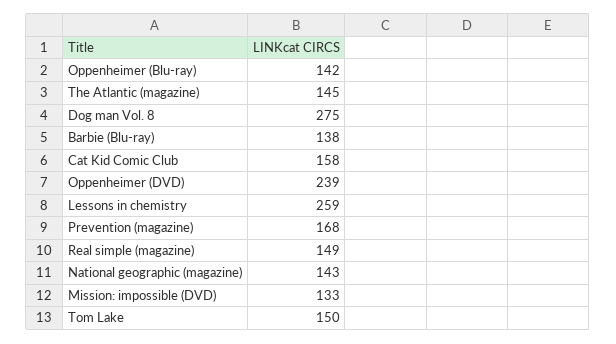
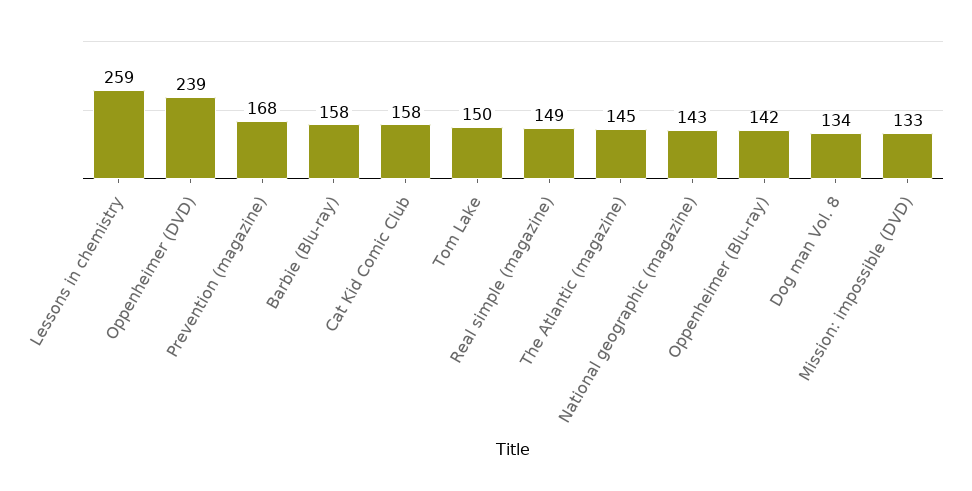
Dog man Vol. 8: 275 -> 134
Barbie (Blu-ray): 138 -> 158

